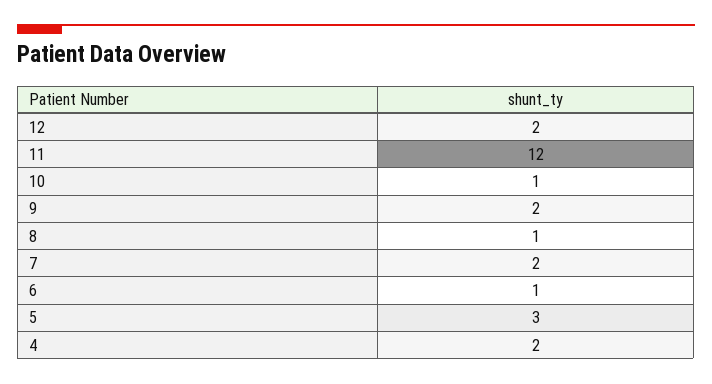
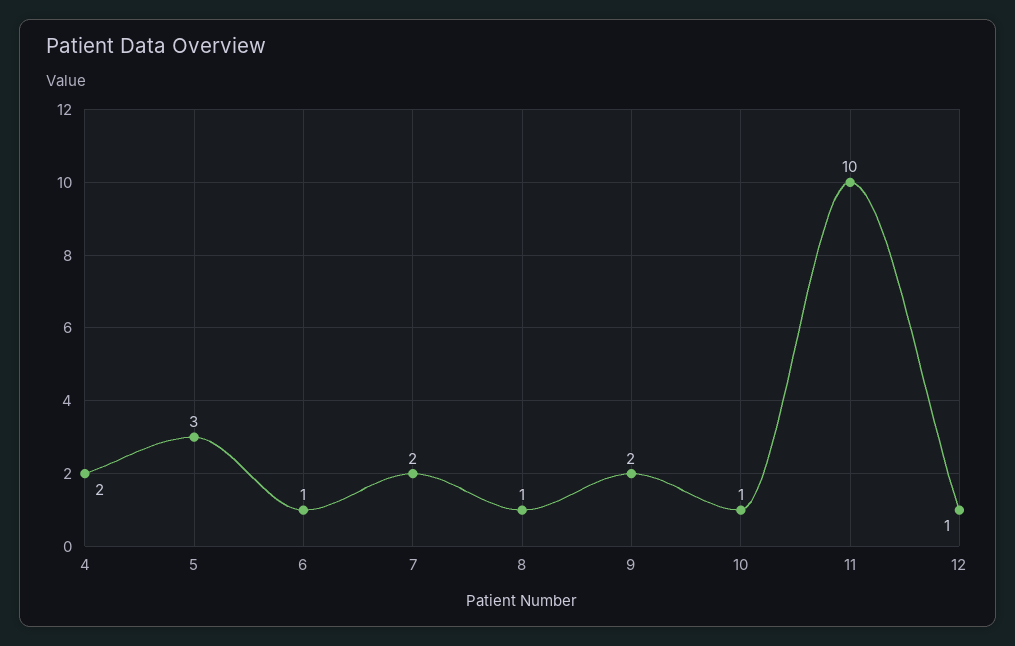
12: 2 -> 1
11: 12 -> 10

